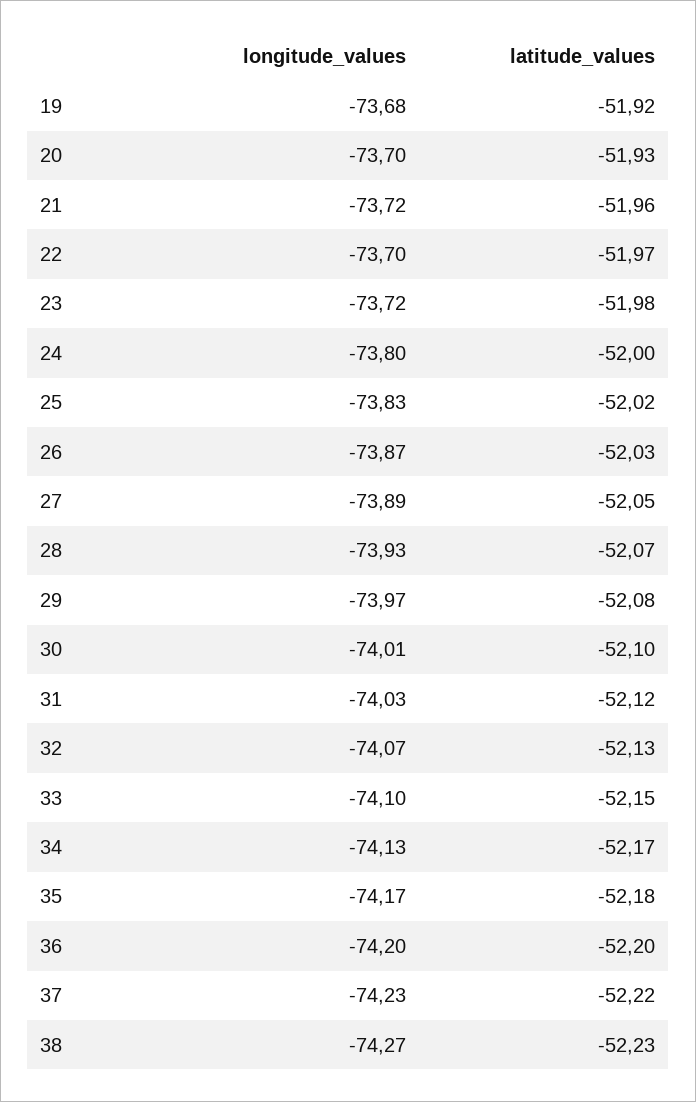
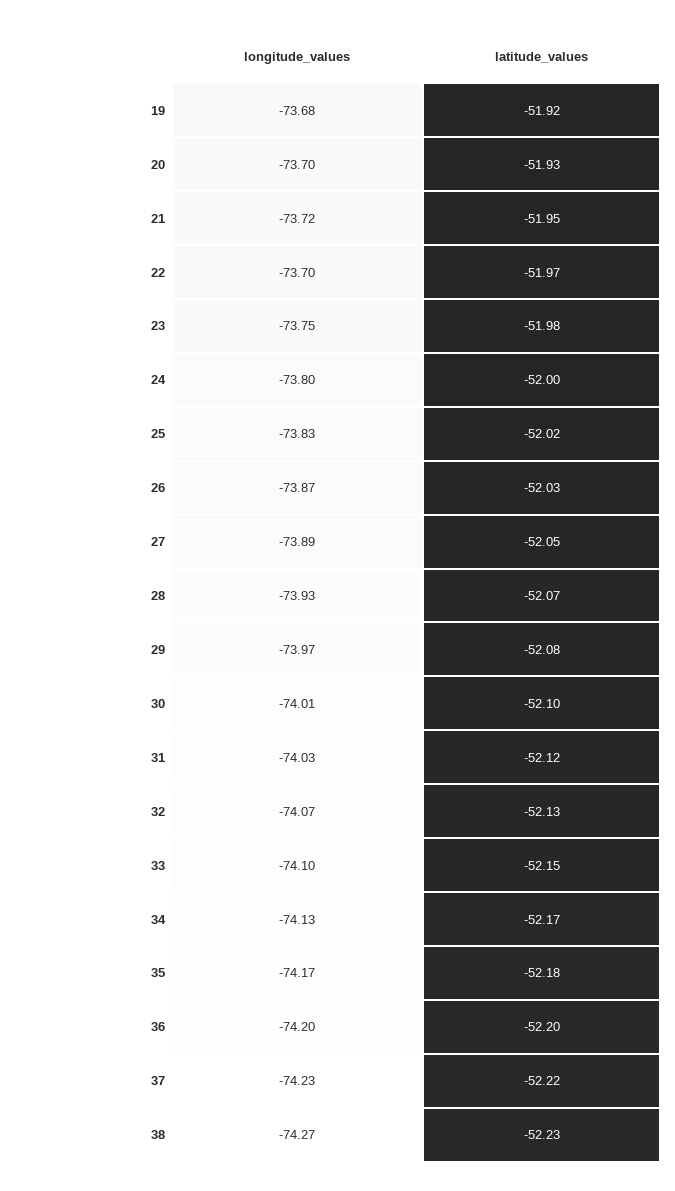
latitude_values, 21: -51.96 -> -51.95
longitude_values, 23: -73.72 -> -73.75

